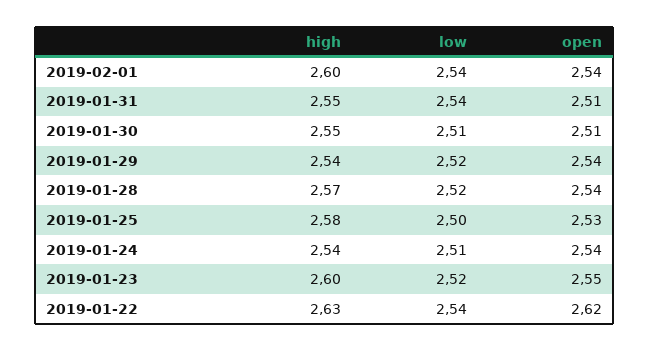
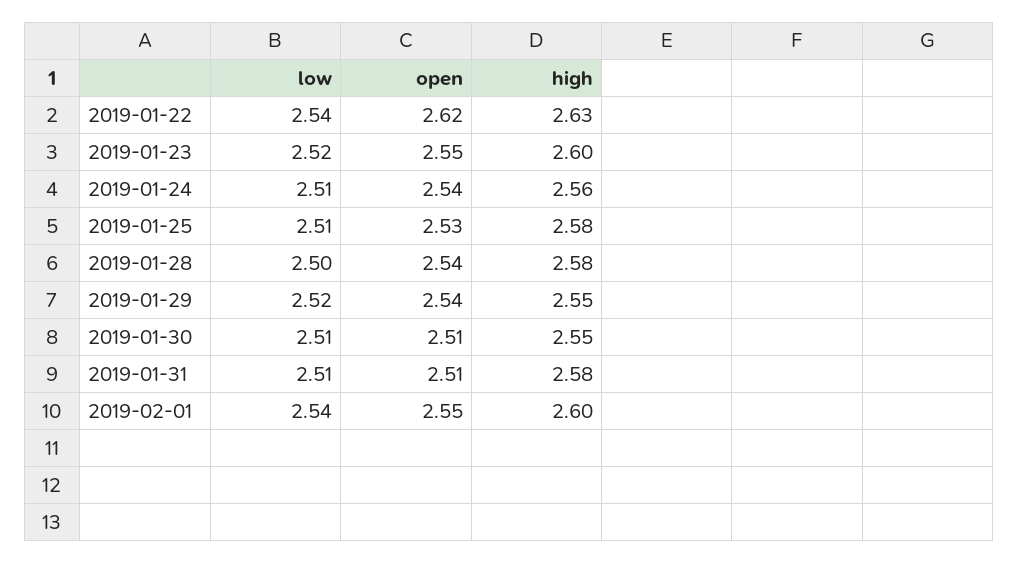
open, 2019-02-01: 2.54 -> 2.55
high, 2019-01-31: 2.55 -> 2.58
low, 2019-01-31: 2.54 -> 2.51
high, 2019-01-29: 2.54 -> 2.55
high, 2019-01-28: 2.57 -> 2.58
low, 2019-01-28: 2.52 -> 2.5
low, 2019-01-25: 2.5 -> 2.51
high, 2019-01-24: 2.54 -> 2.56

